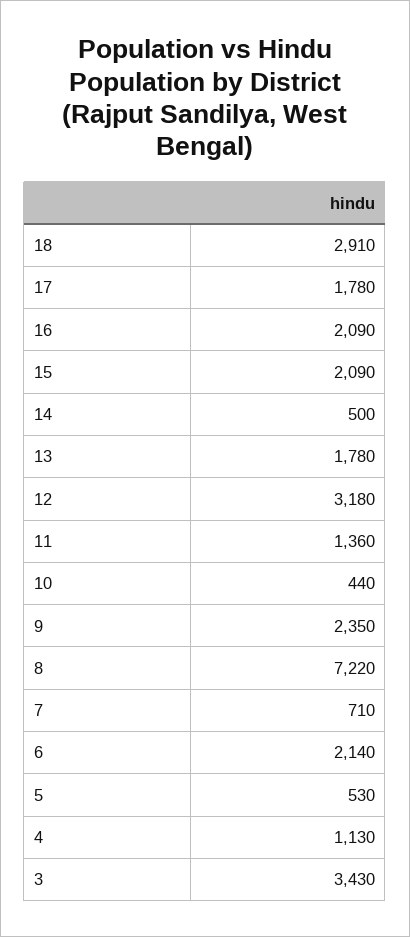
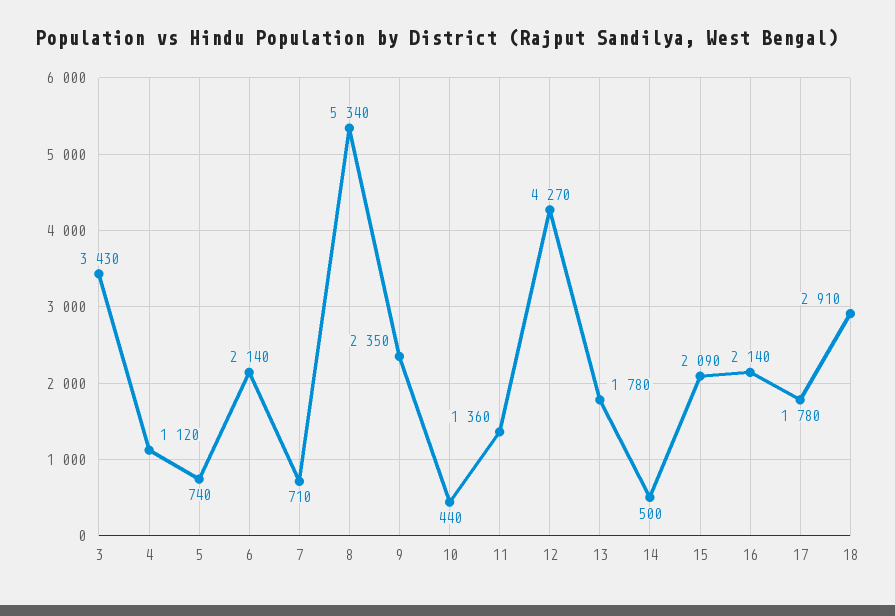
16: 2090 -> 2140
12: 3180 -> 4270
8: 7220 -> 5340
5: 530 -> 740
4: 1130 -> 1120

